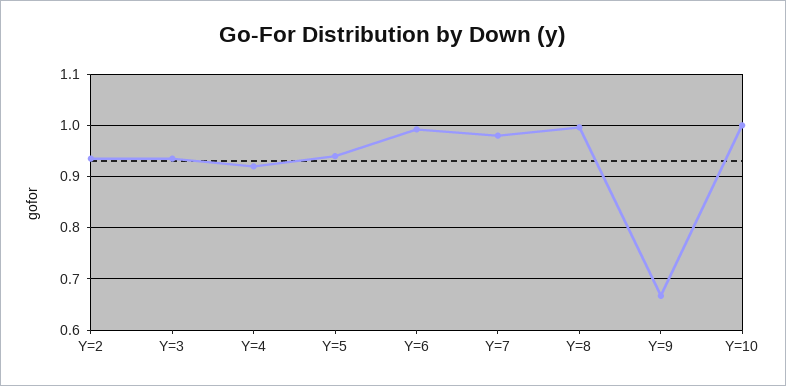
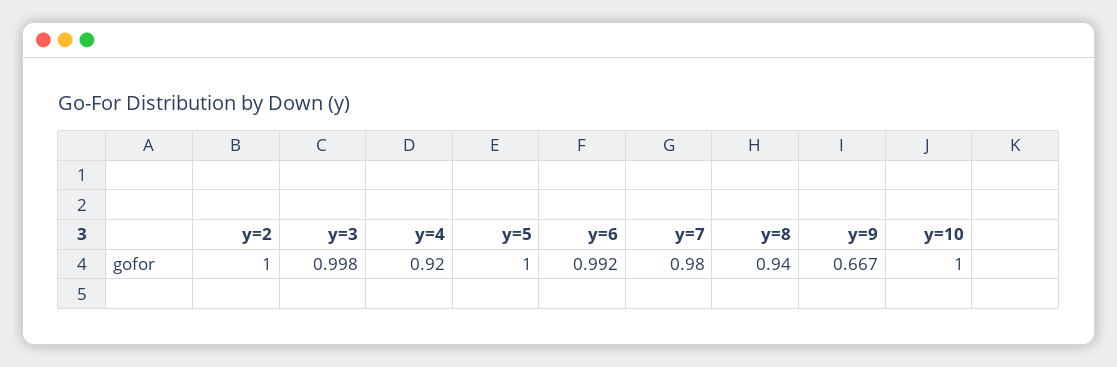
Y=2: 0.94 -> 1
Y=3: 0.94 -> 0.998
Y=5: 0.94 -> 1
Y=8: 1 -> 0.94

